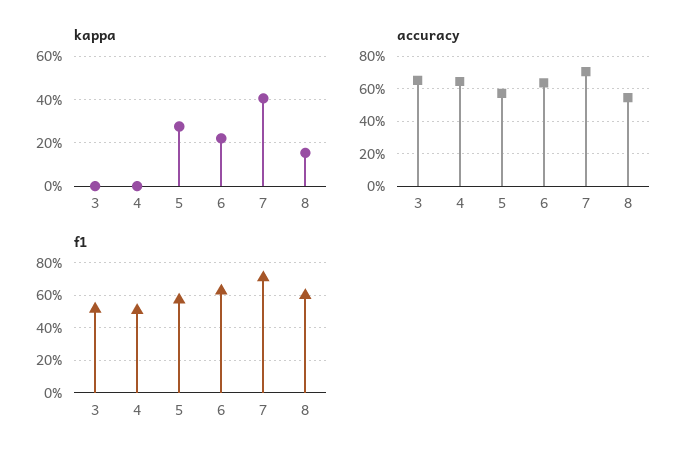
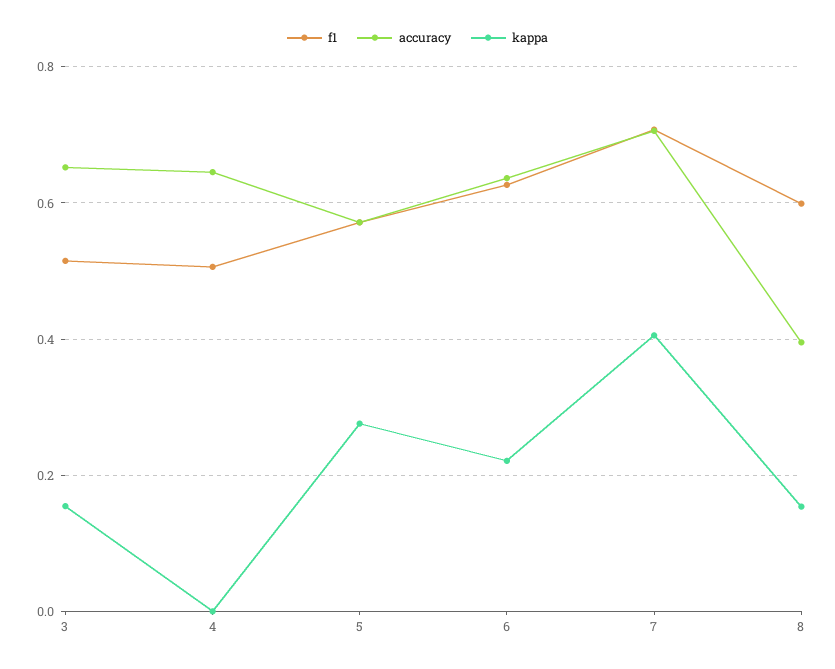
kappa, 3: 0 -> 0.16
accuracy, 8: 0.55 -> 0.4

